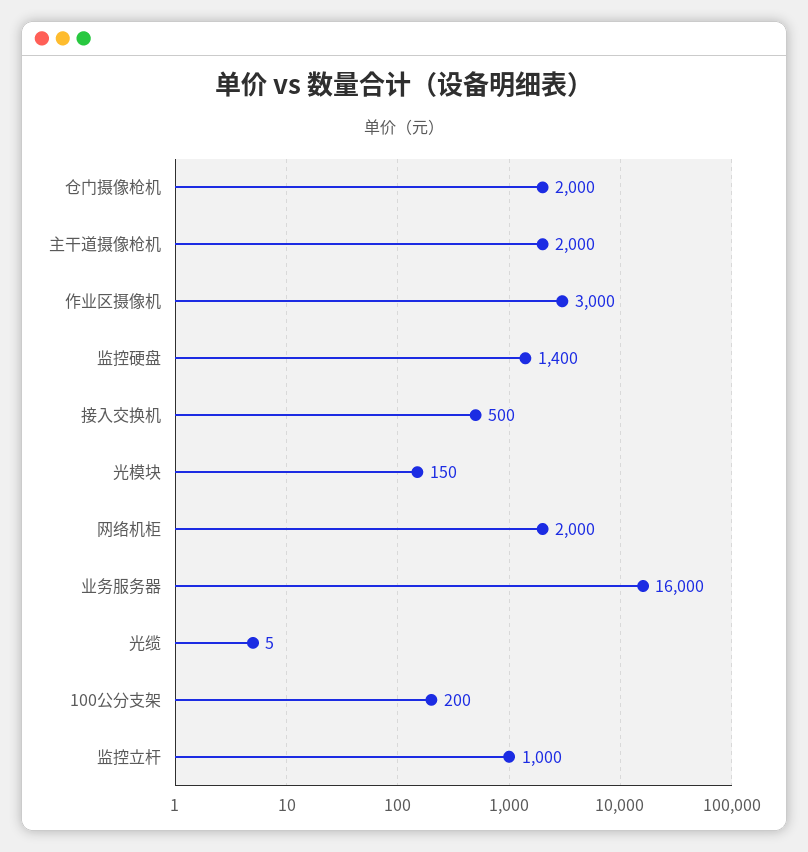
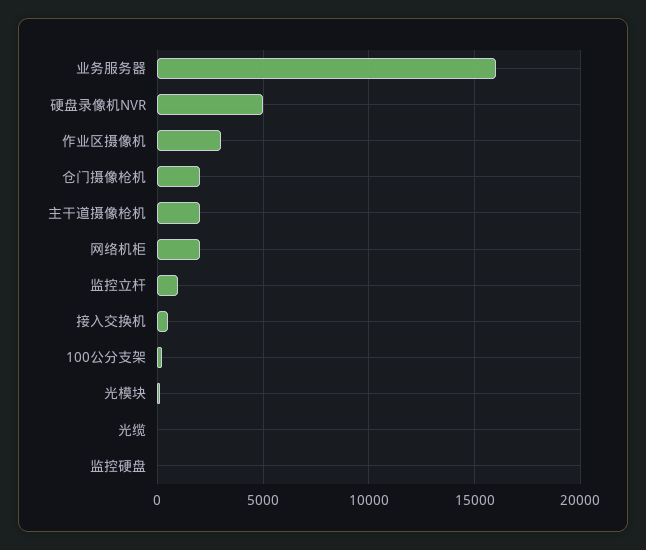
监控硬盘: 1400 -> 0
硬盘录像机NVR: none -> 5000

